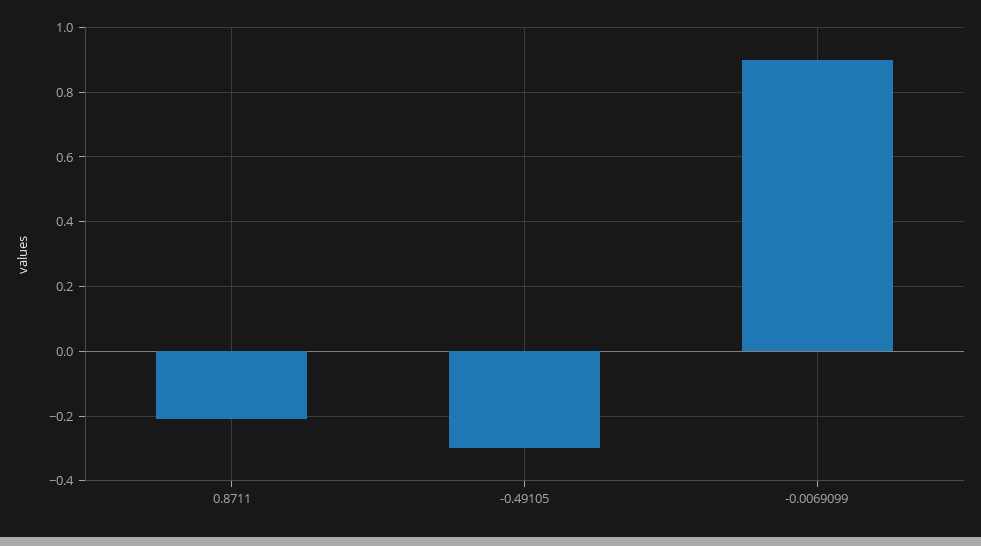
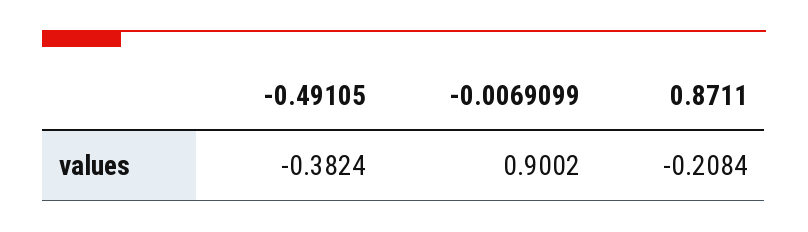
-0.49105: -0.3 -> -0.3824

